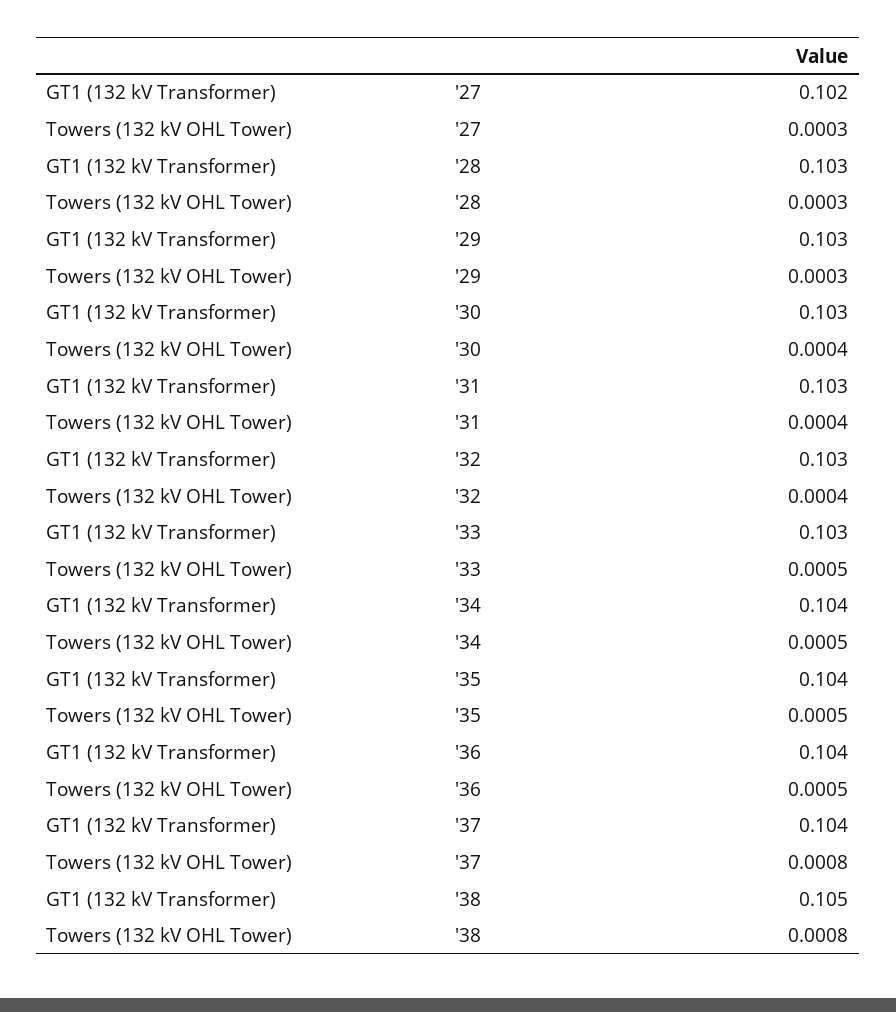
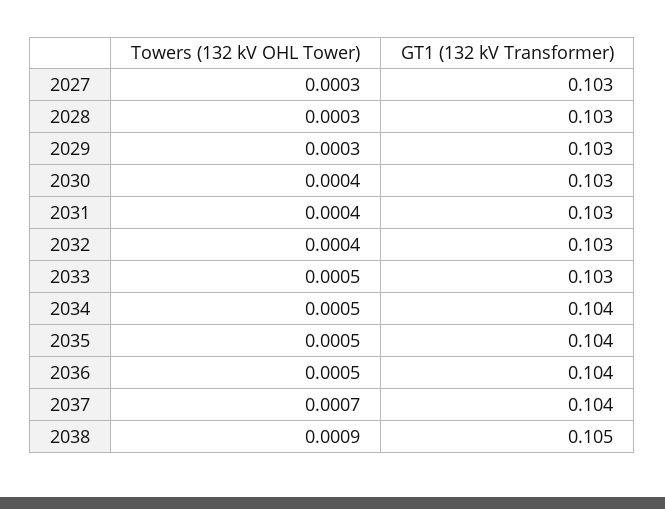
GT1 (132 kV Transformer), '27: 0.102 -> 0.103
Towers (132 kV OHL Tower), '37: 0.0008 -> 0.0007
Towers (132 kV OHL Tower), '38: 0.0008 -> 0.0009

